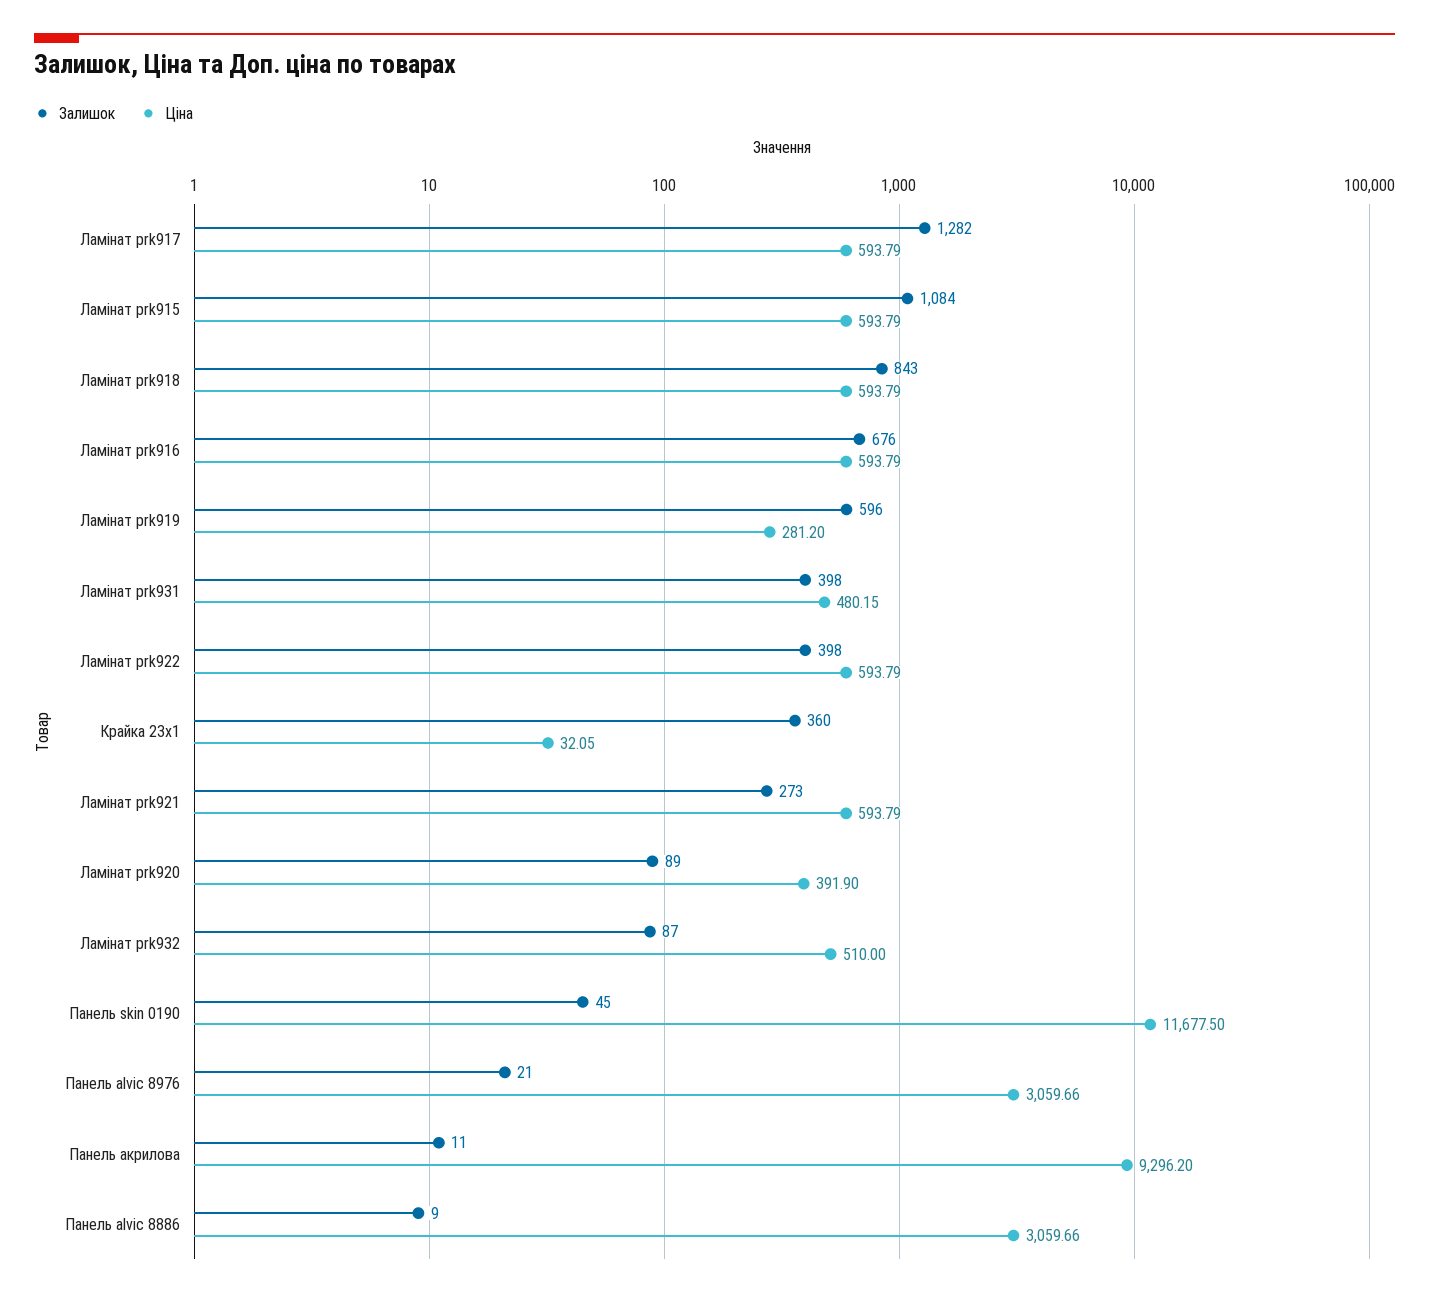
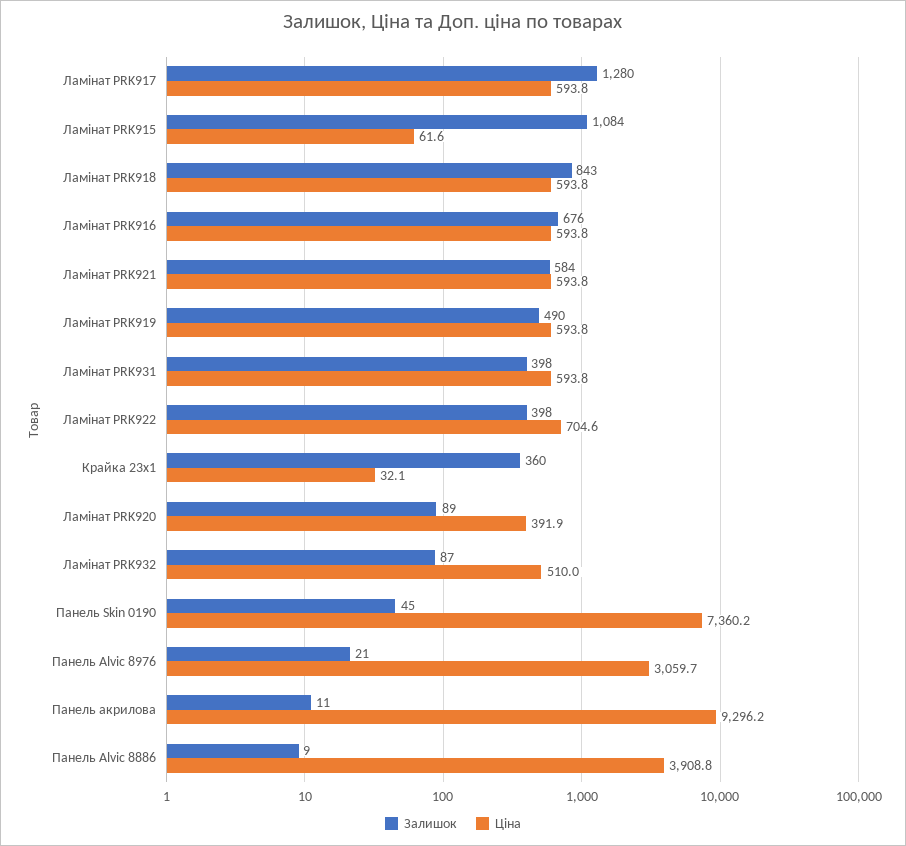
Залишок, Ламінат prk917: 1282 -> 1280
Ціна, Ламінат prk915: 593.79 -> 61.6
Залишок, Ламінат prk919: 596 -> 490
Ціна, Ламінат prk919: 281.2 -> 593.8
Ціна, Ламінат prk931: 480.15 -> 593.8
Ціна, Ламінат prk922: 593.79 -> 704.6
Залишок, Ламінат prk921: 273 -> 584
Ціна, Панель skin 0190: 11677.5 -> 7360.2
Ціна, Панель alvic 8886: 3059.66 -> 3908.8

